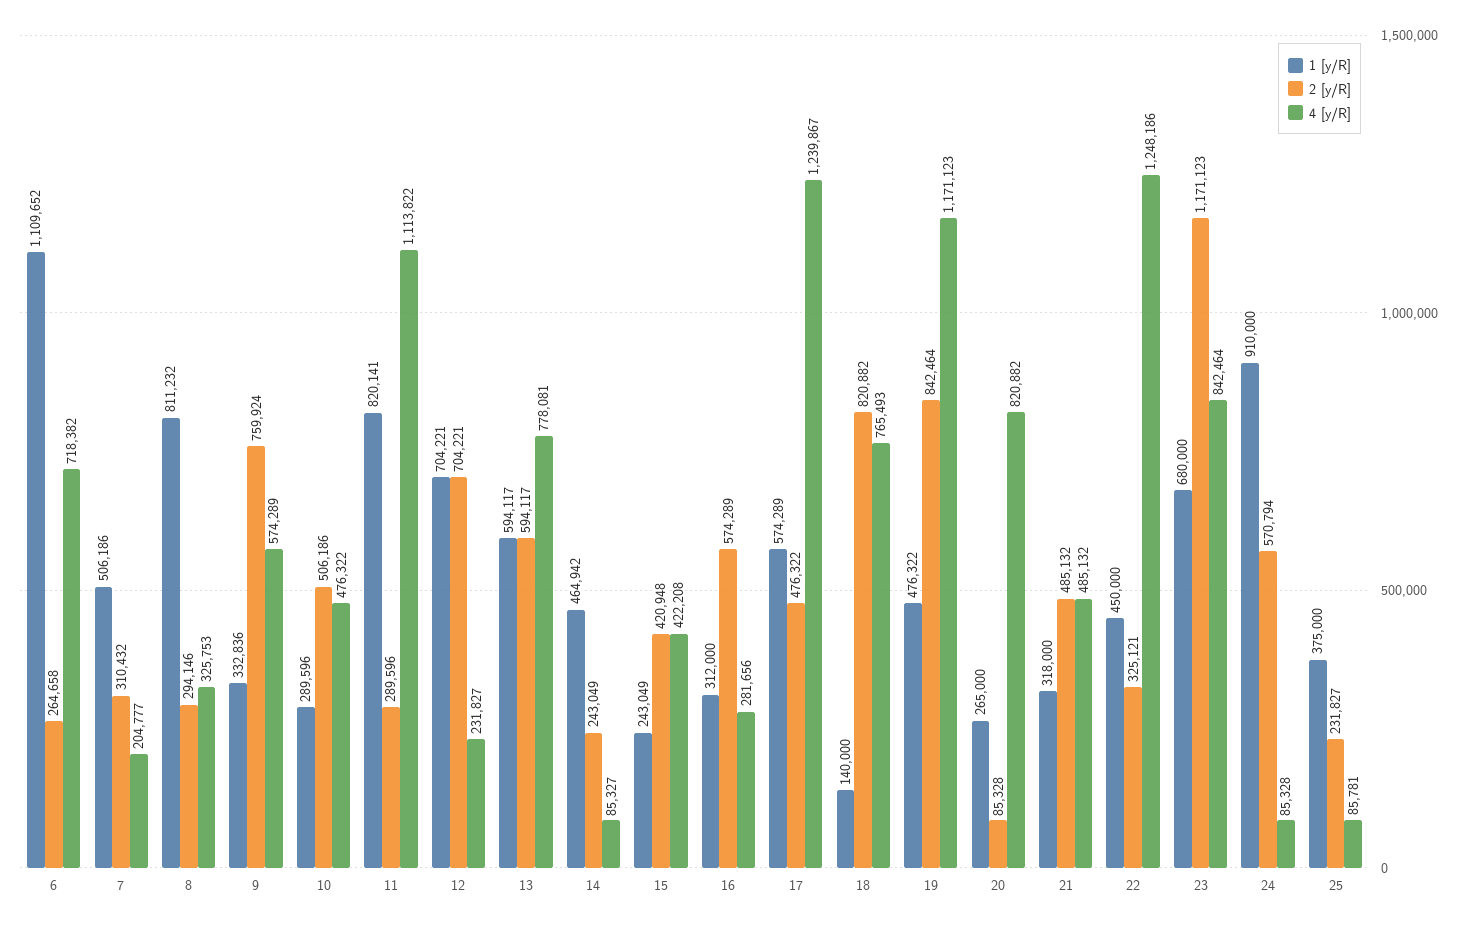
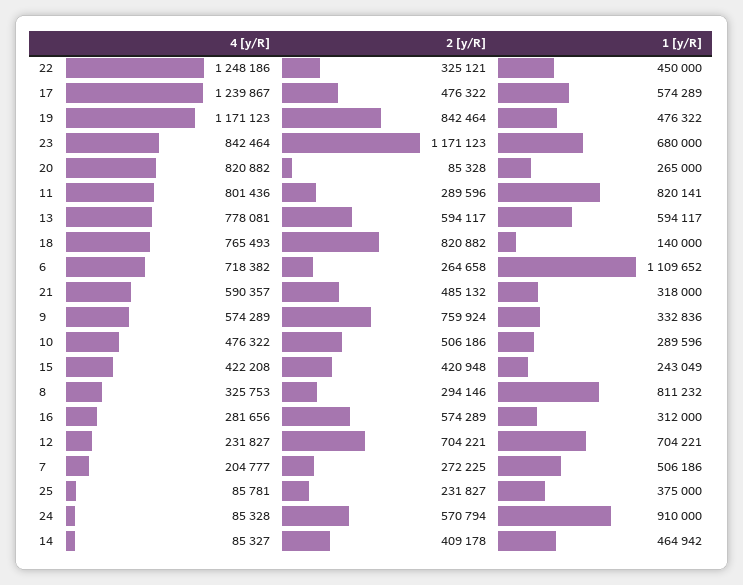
2 [y/R], 7: 310432 -> 272225
4 [y/R], 11: 1113822 -> 801436
2 [y/R], 14: 243049 -> 409178
4 [y/R], 21: 485132 -> 590357

